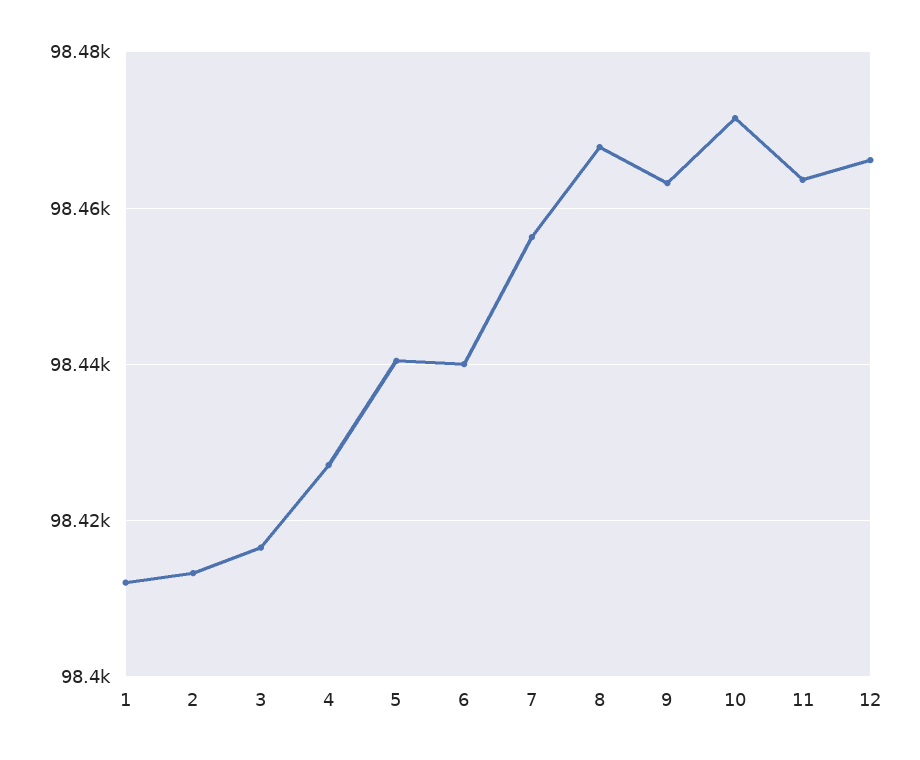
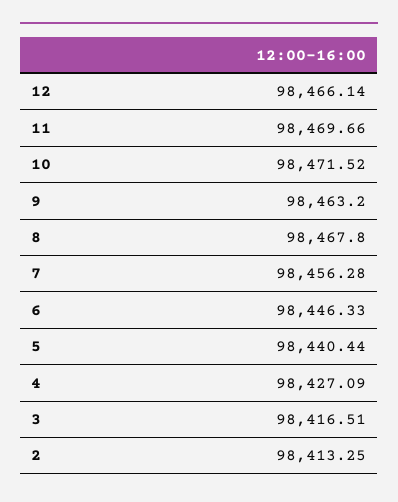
1: 98412 -> none
6: 98440 -> 98446.33
11: 98464 -> 98469.66

